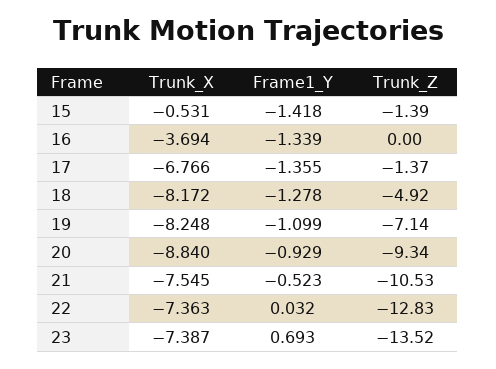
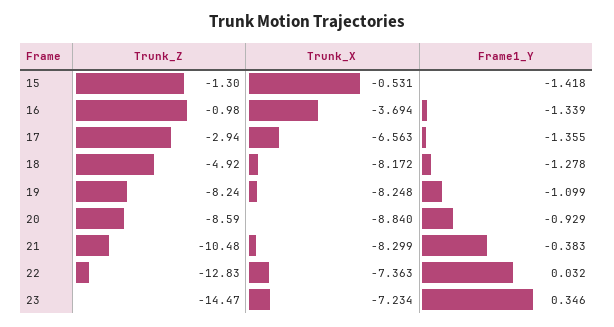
Trunk_Z, 15: -1.39 -> -1.3
Trunk_Z, 16: 0 -> -0.98
Trunk_X, 17: -6.766 -> -6.563
Trunk_Z, 17: -1.37 -> -2.94
Trunk_Z, 19: -7.14 -> -8.24
Trunk_Z, 20: -9.34 -> -8.59
Trunk_X, 21: -7.545 -> -8.299
Frame1_Y, 21: -0.523 -> -0.383
Trunk_Z, 21: -10.53 -> -10.48
Trunk_X, 23: -7.387 -> -7.234
Frame1_Y, 23: 0.693 -> 0.346
Trunk_Z, 23: -13.52 -> -14.47

